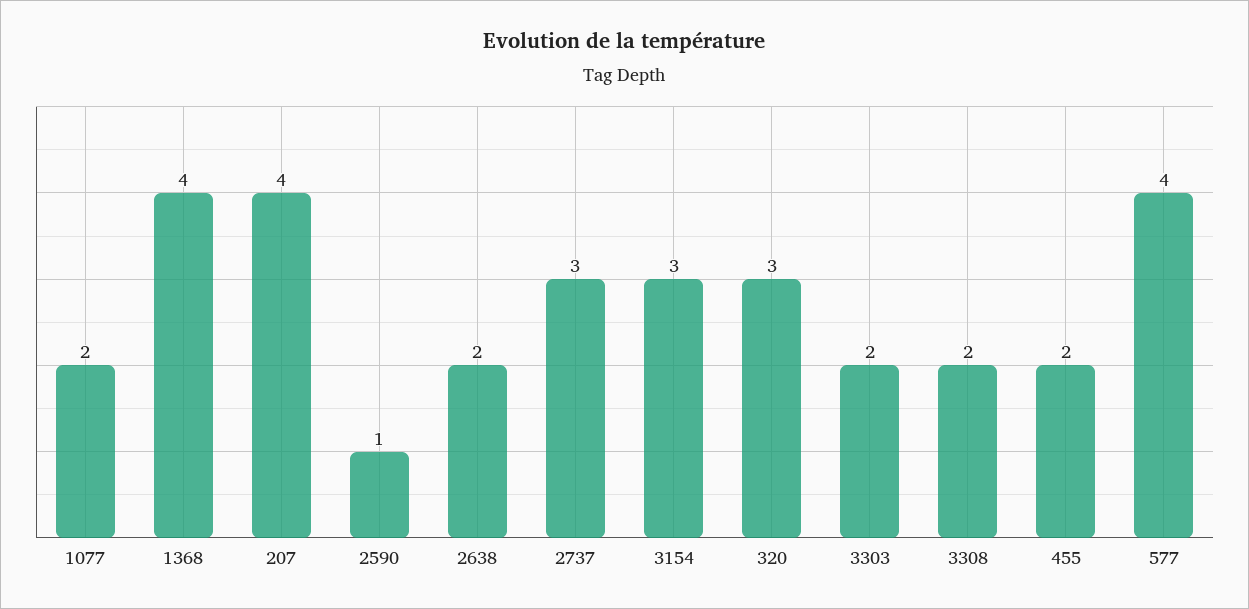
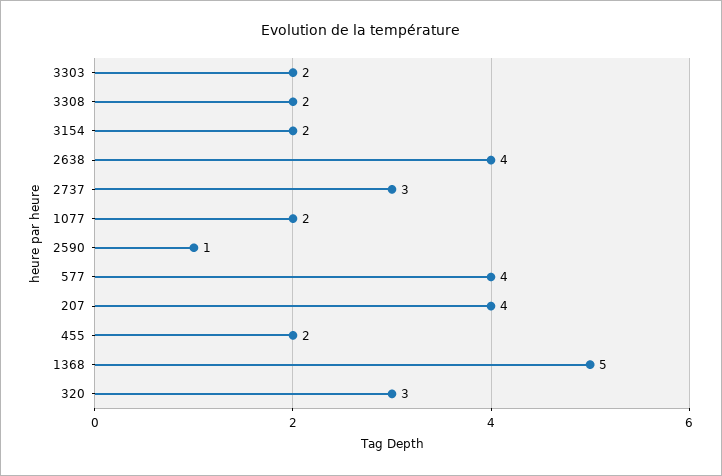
1368: 4 -> 5
2638: 2 -> 4
3154: 3 -> 2

